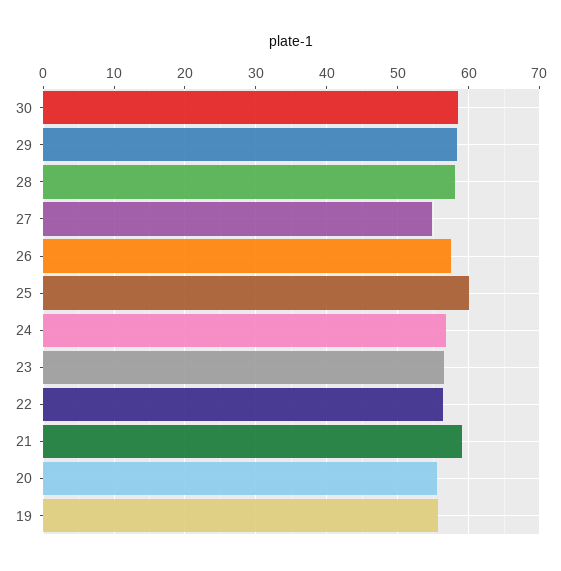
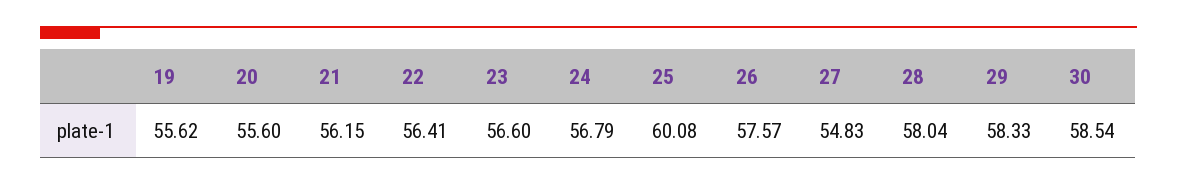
21: 59 -> 56.15

